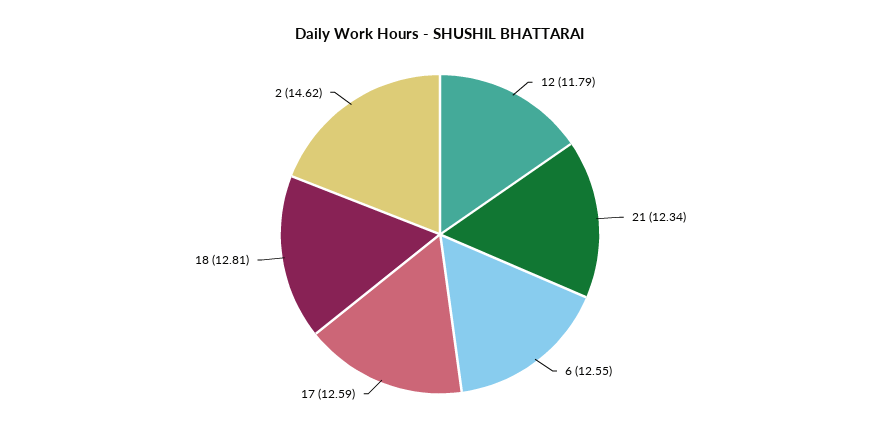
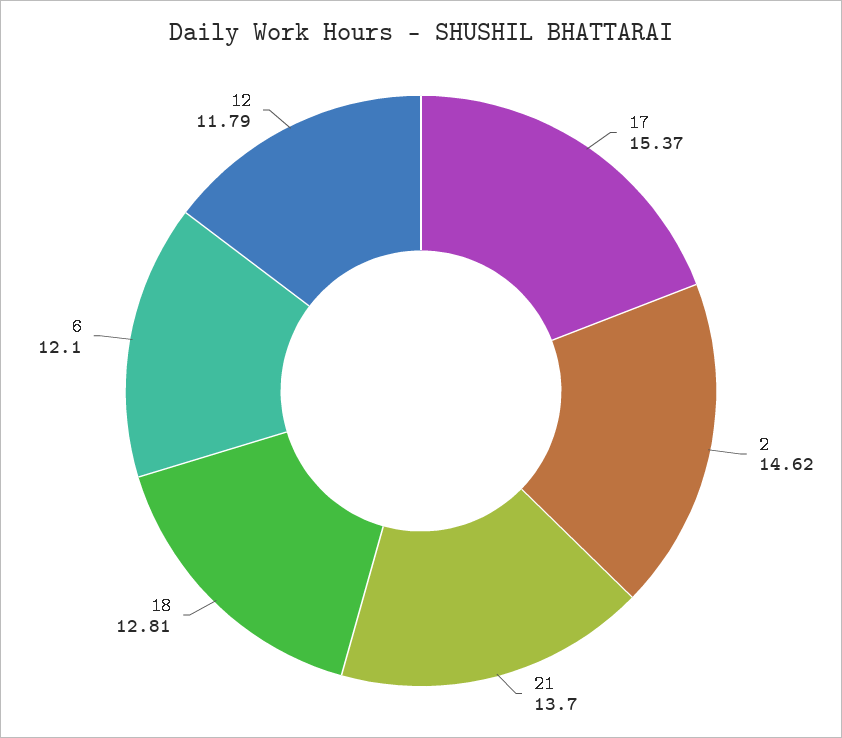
21: 12.34 -> 13.7
6: 12.55 -> 12.1
17: 12.59 -> 15.37

